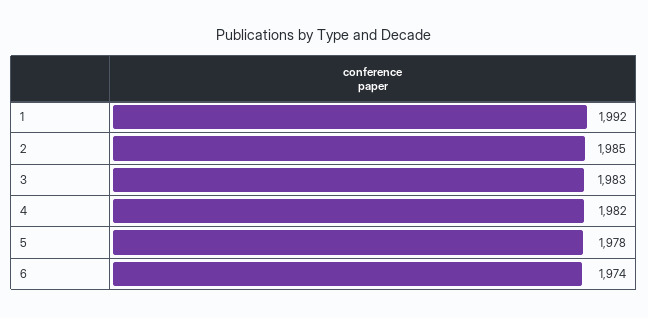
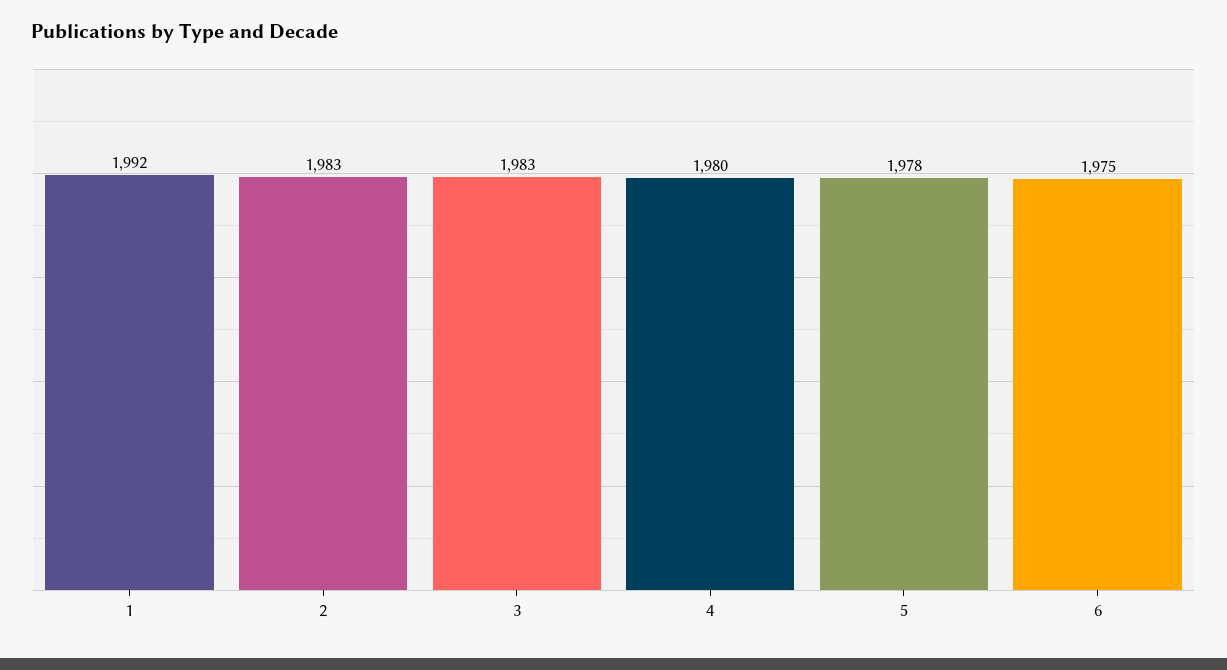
2: 1985 -> 1983
4: 1982 -> 1980
6: 1974 -> 1975

